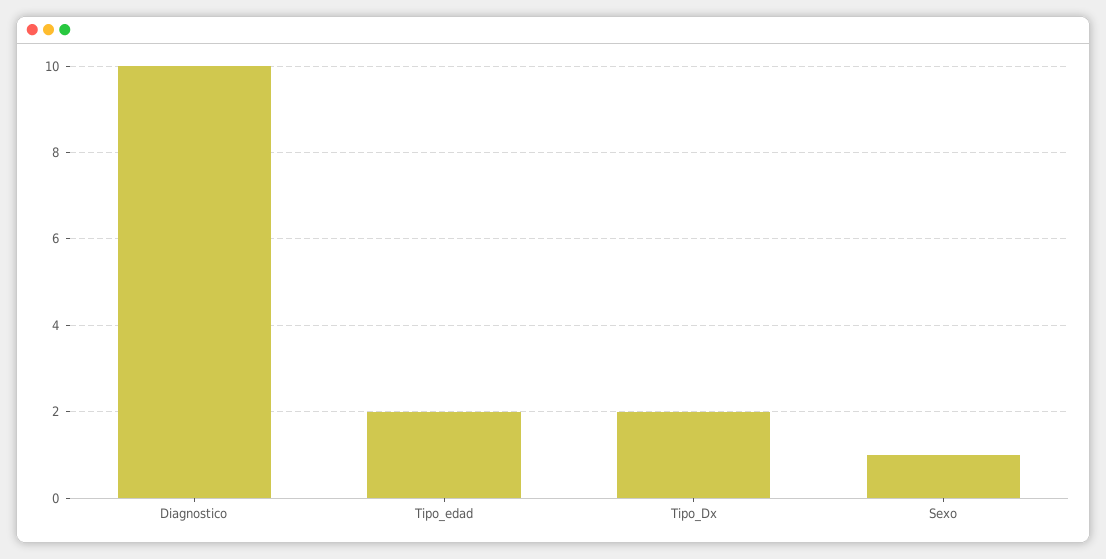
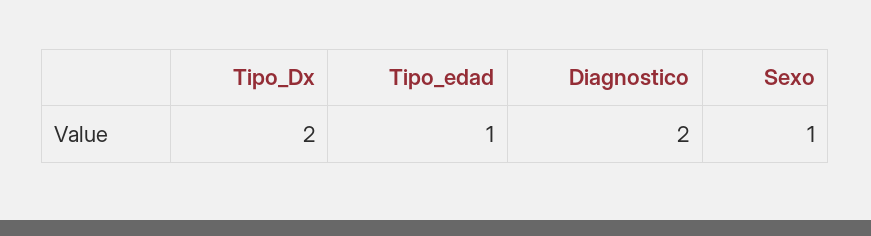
Diagnostico: 10 -> 2
Tipo_edad: 2 -> 1

